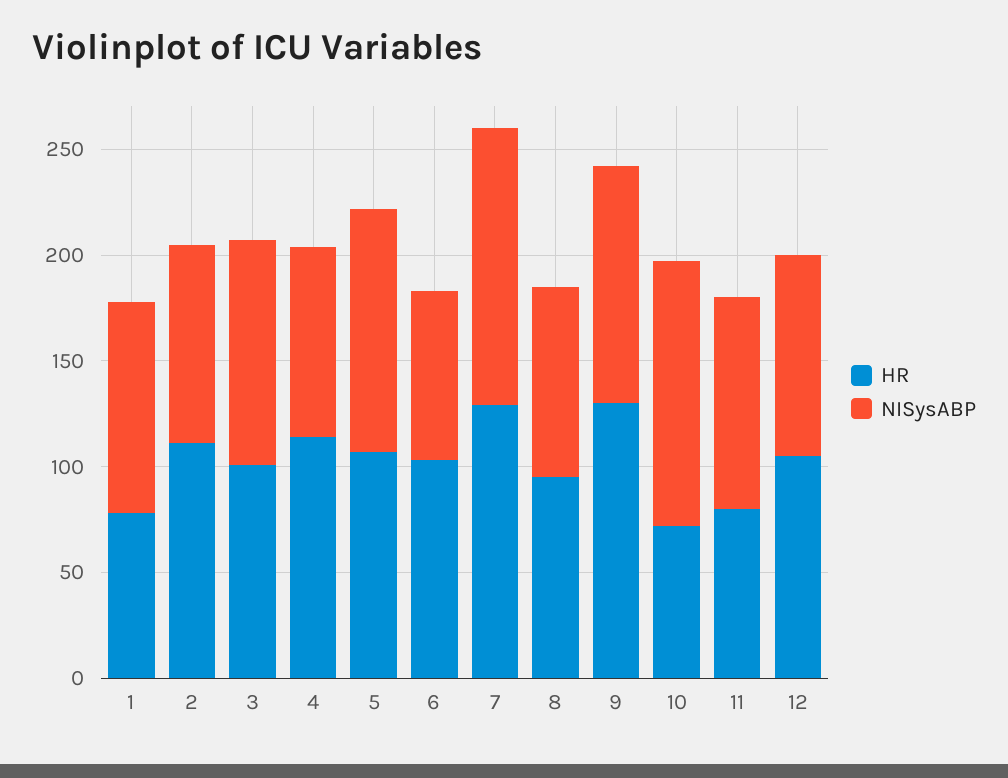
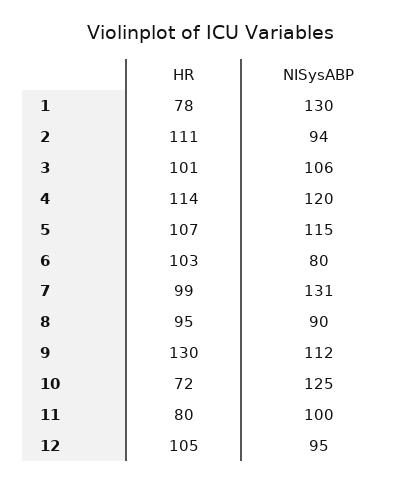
NISysABP, 1: 100 -> 130
NISysABP, 4: 90 -> 120
HR, 7: 130 -> 99

